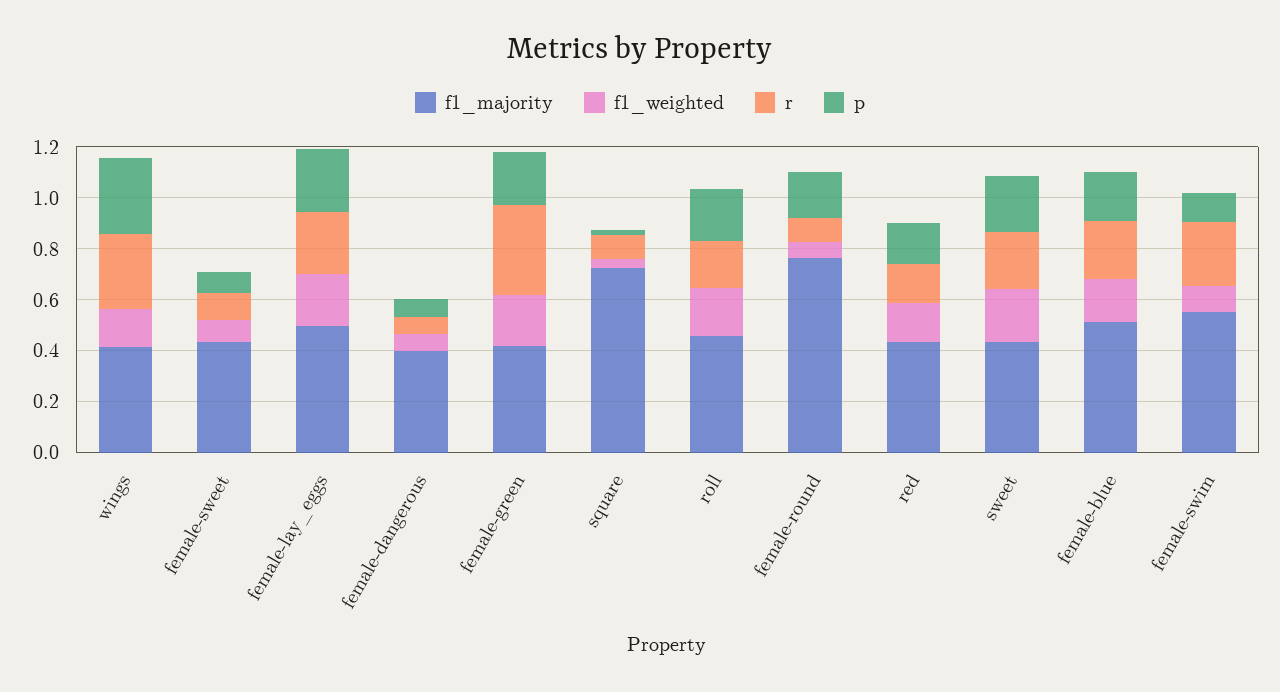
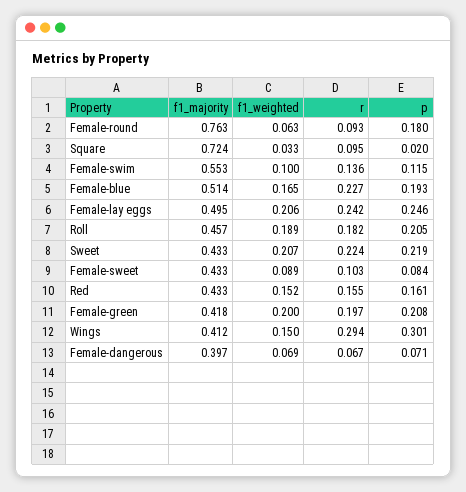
r, female-green: 0.35 -> 0.197
r, female-swim: 0.25 -> 0.136

